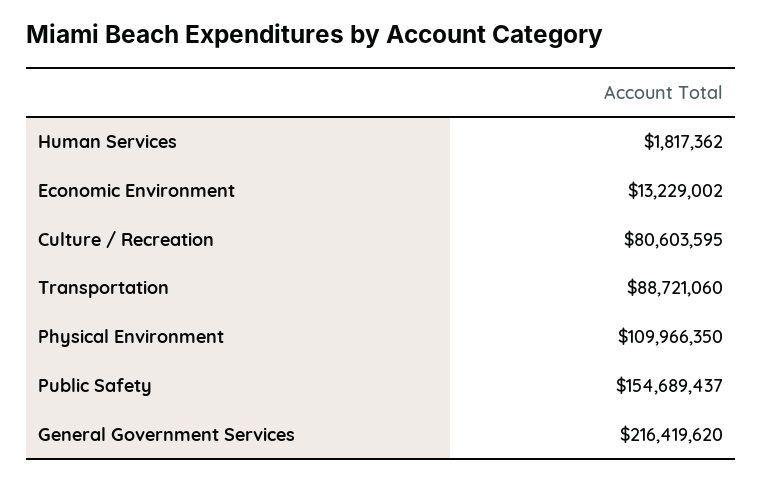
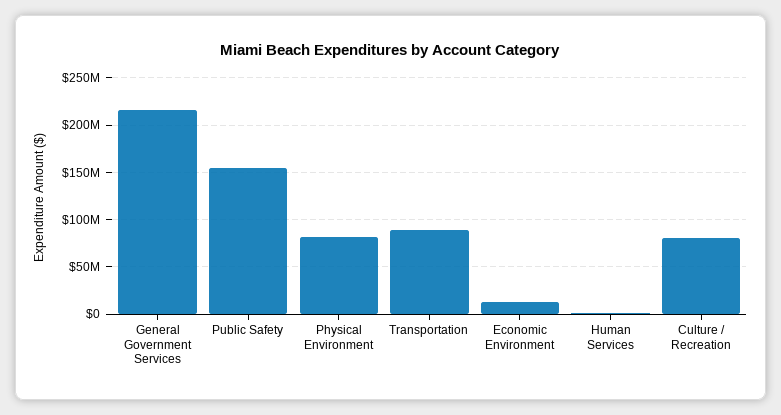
Physical Environment: 109966350 -> 80000000

